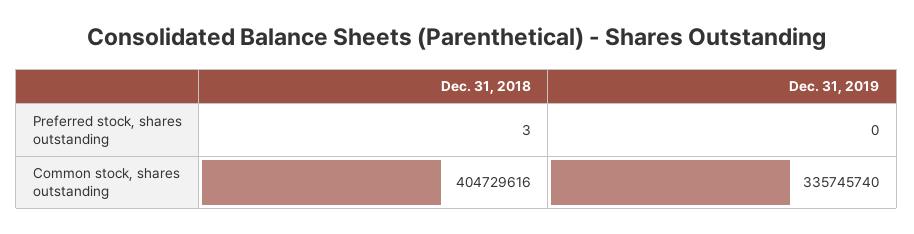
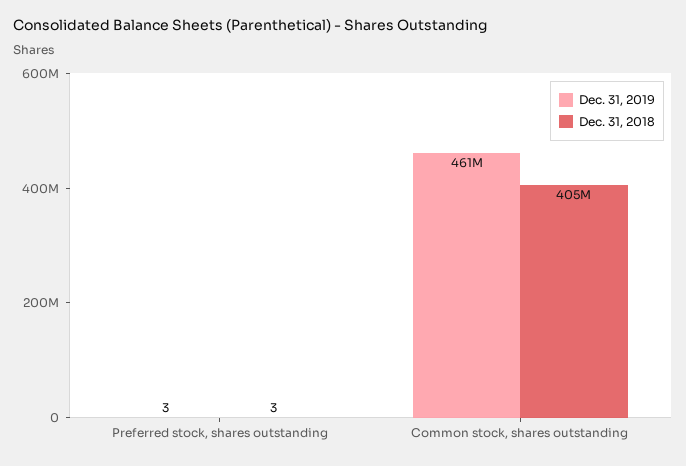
Dec. 31, 2019, Preferred stock, shares outstanding: 0 -> 3
Dec. 31, 2019, Common stock, shares outstanding: 335745740 -> 461000000

